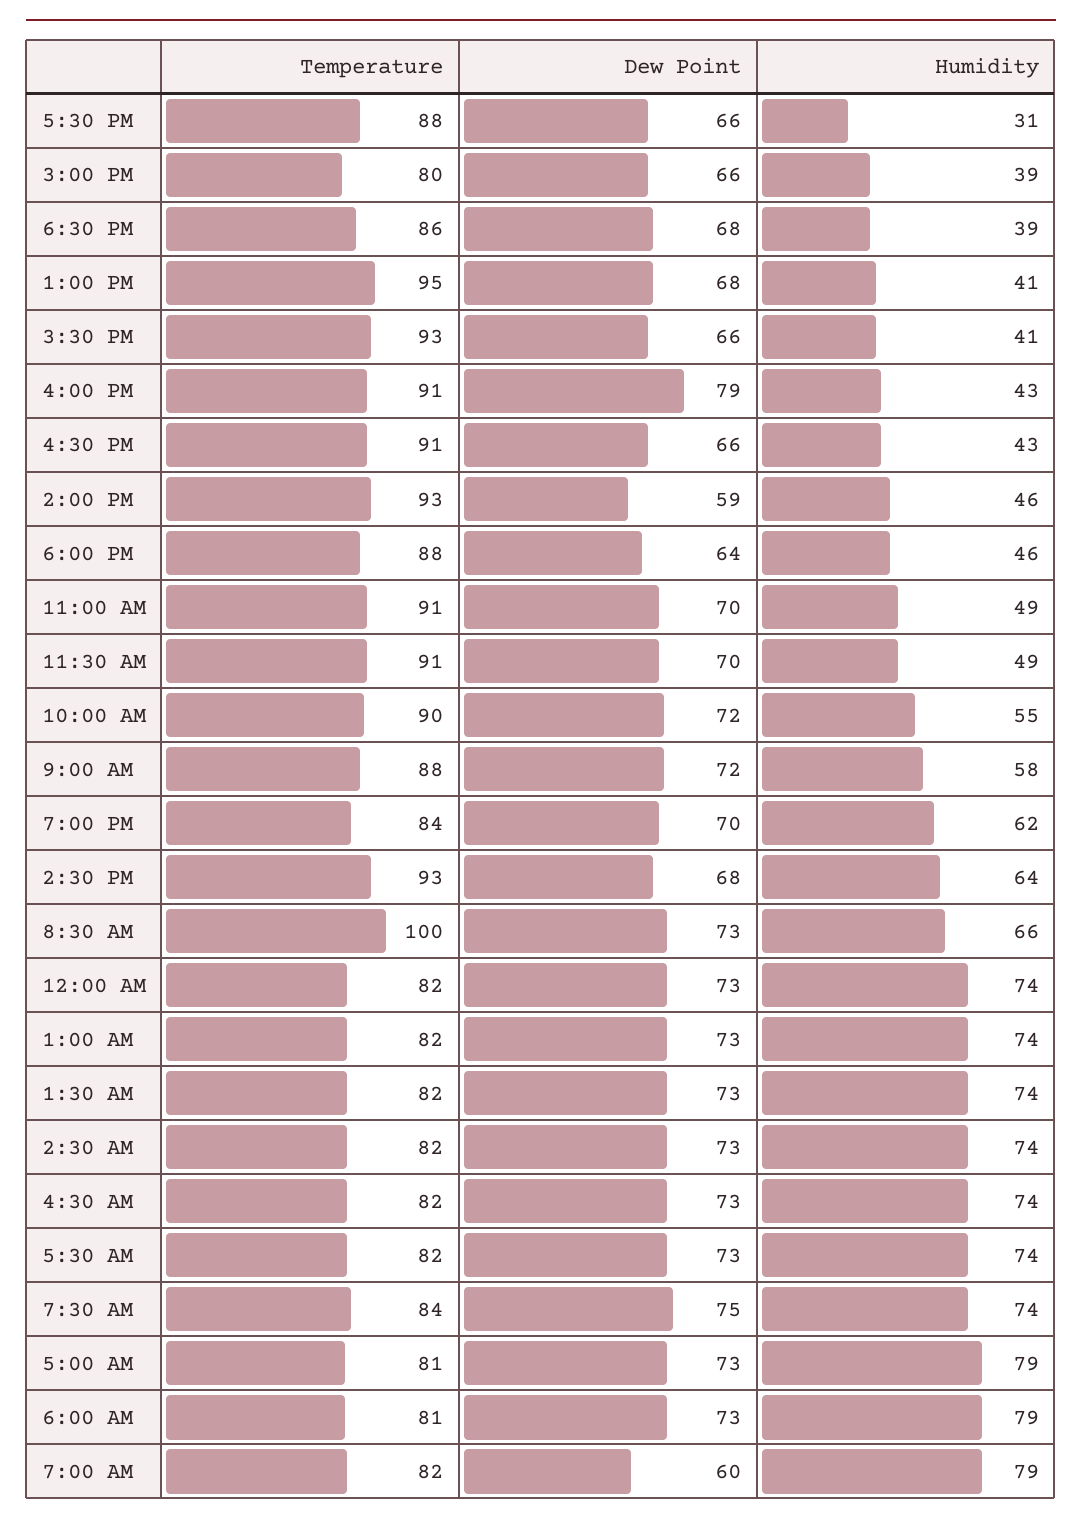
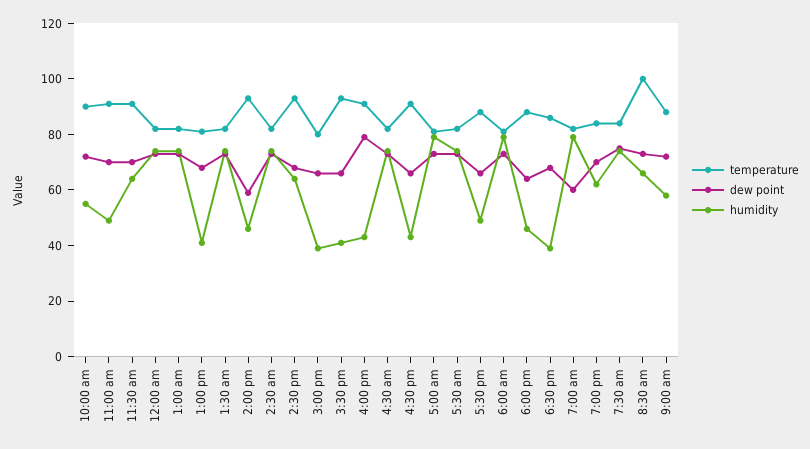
Humidity, 5:30 PM: 31 -> 50
Temperature, 1:00 PM: 95 -> 80
Humidity, 11:30 AM: 49 -> 65

